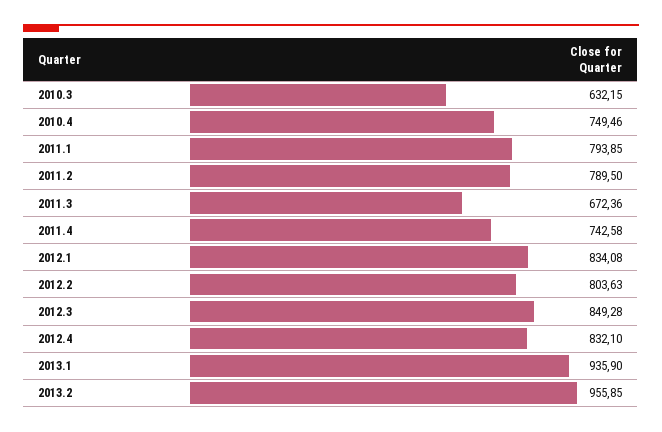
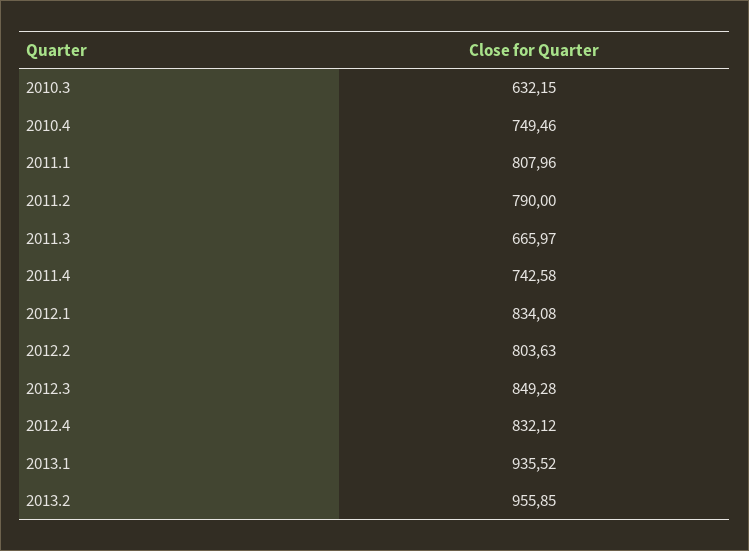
2011.1: 793.85 -> 807.96
2011.2: 789.5 -> 790
2011.3: 672.36 -> 665.97
2012.4: 832.1 -> 832.12
2013.1: 935.9 -> 935.52

